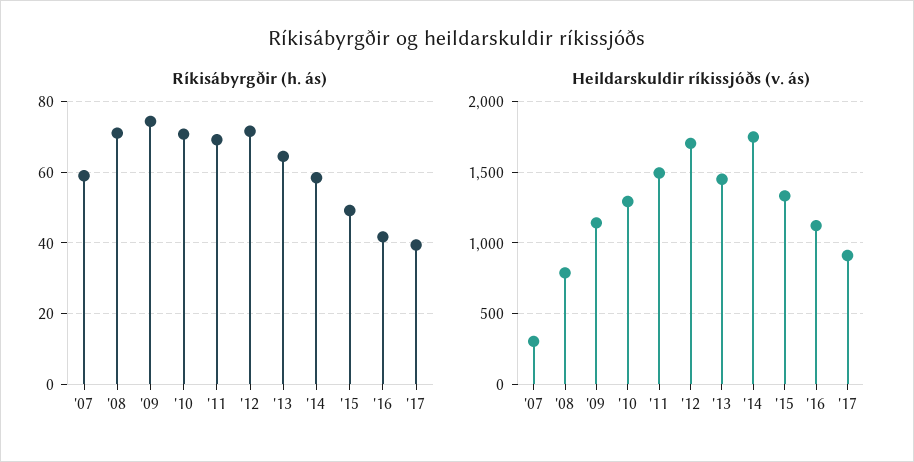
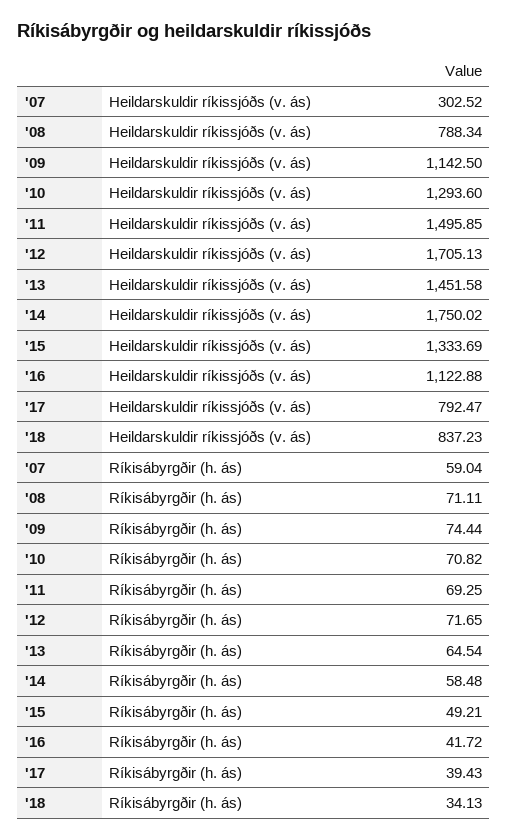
Heildarskuldir ríkissjóðs (v. ás), '17: 900 -> 792.47
Heildarskuldir ríkissjóðs (v. ás), '18: none -> 837.23
Ríkisábyrgðir (h. ás), '18: none -> 34.13

